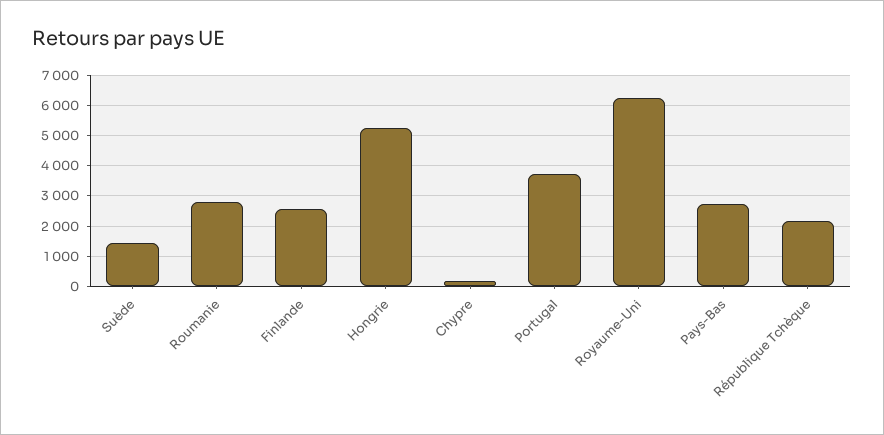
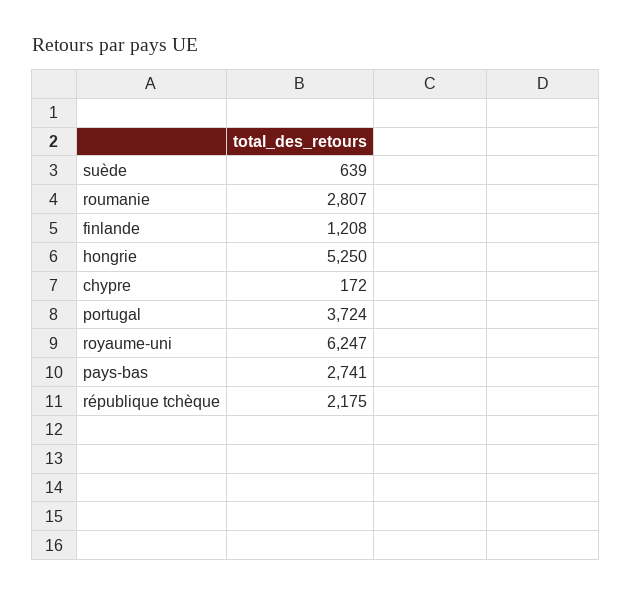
Suède: 1400 -> 639
Finlande: 2600 -> 1208

